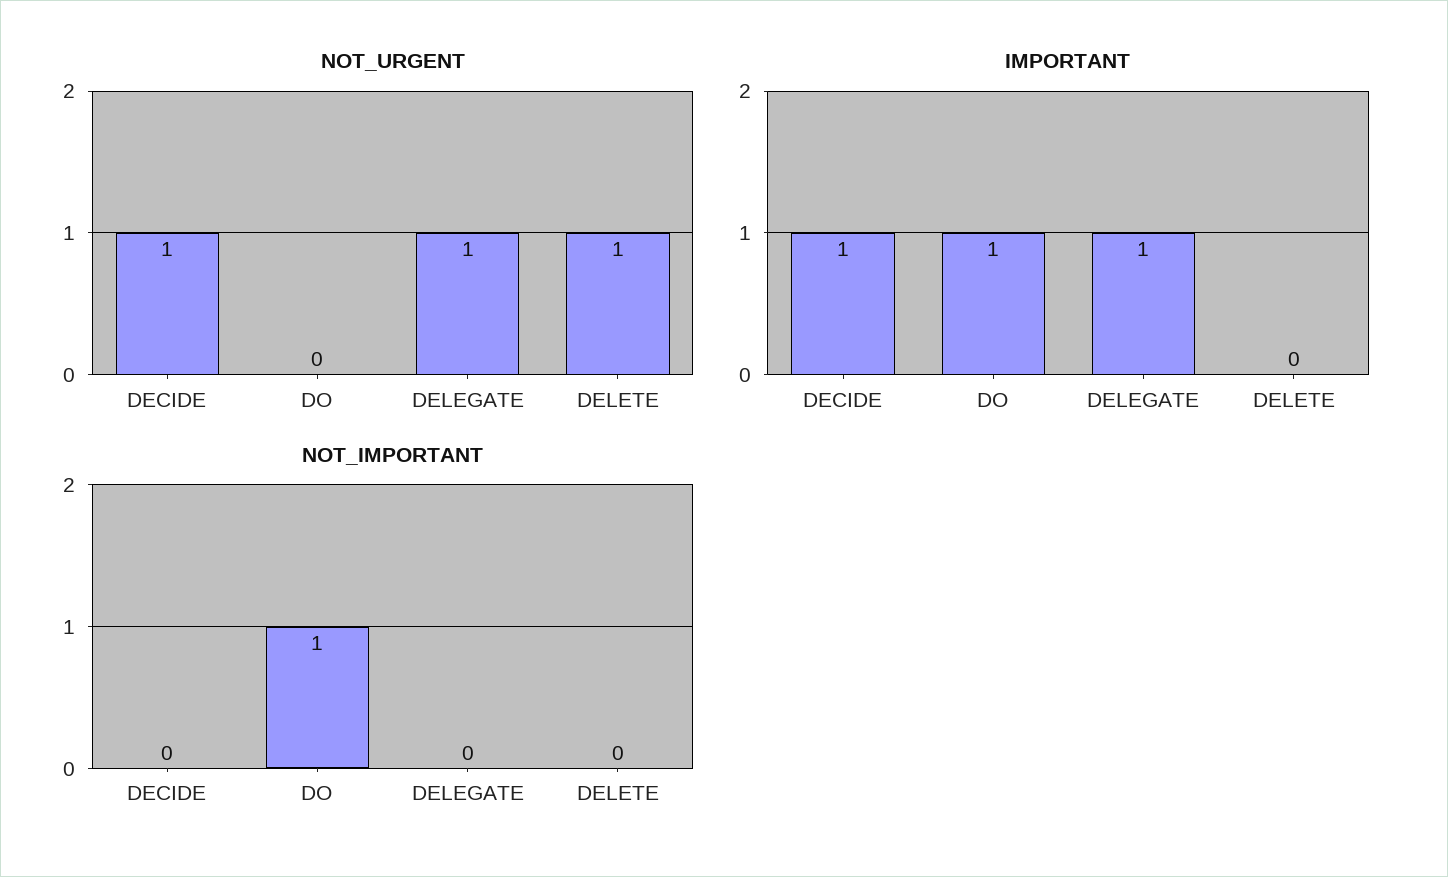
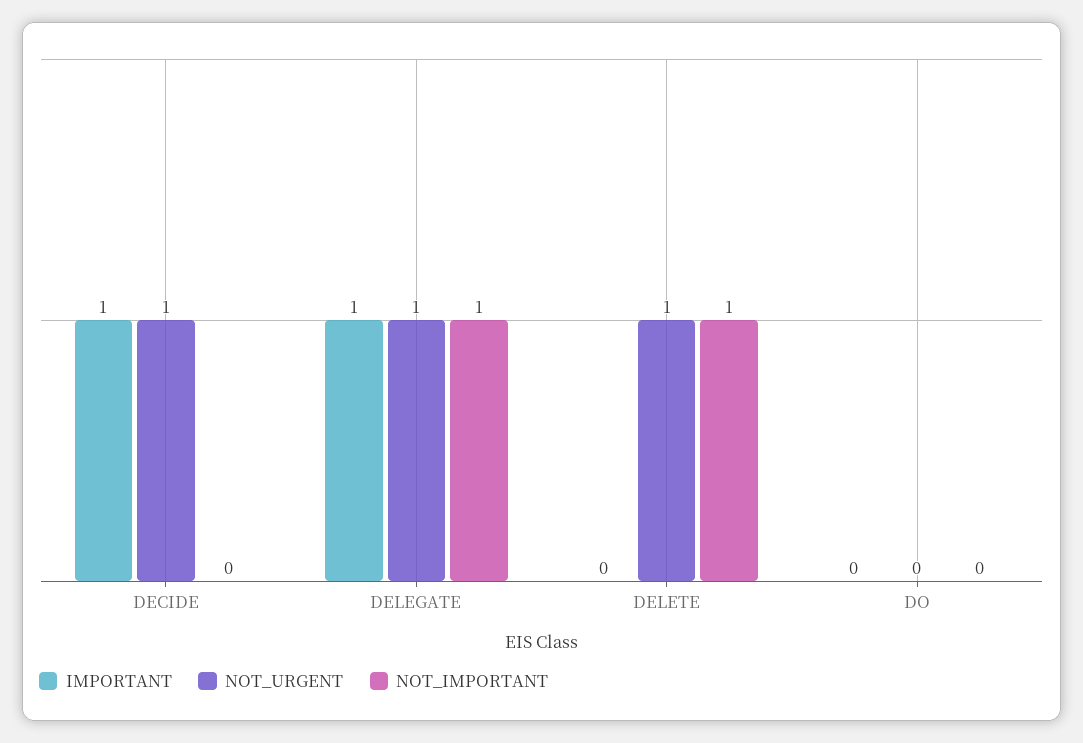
IMPORTANT, DO: 1 -> 0
NOT_IMPORTANT, DO: 1 -> 0
NOT_IMPORTANT, DELEGATE: 0 -> 1
NOT_IMPORTANT, DELETE: 0 -> 1

